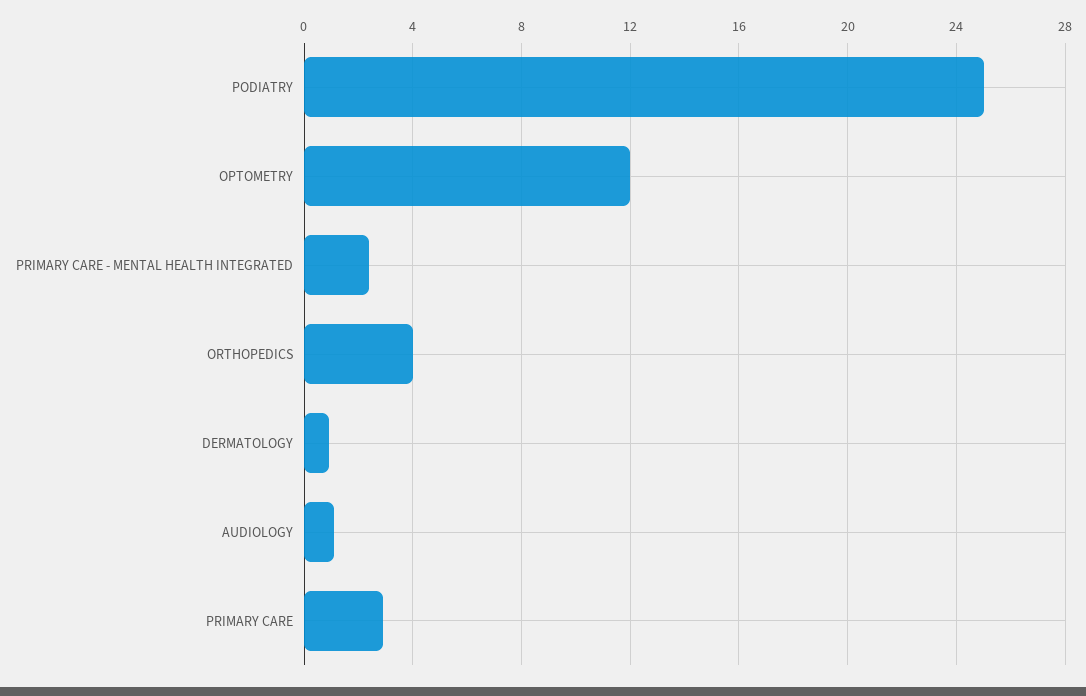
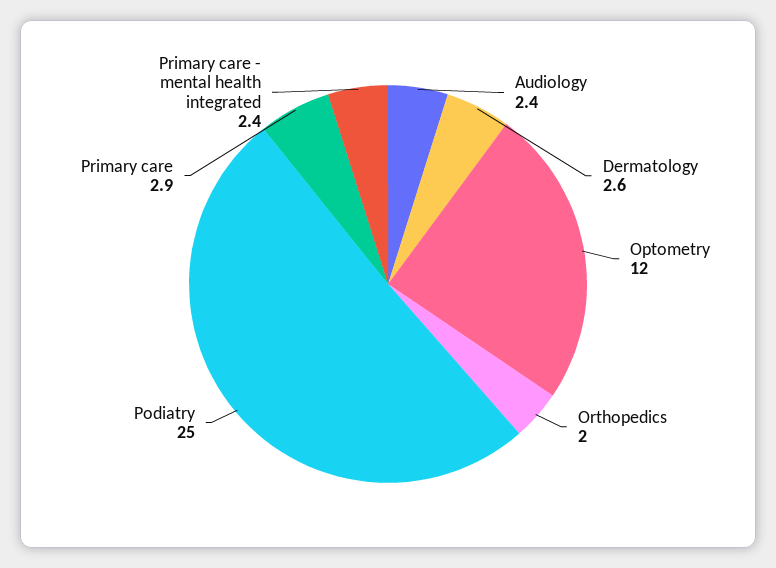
ORTHOPEDICS: 4 -> 2
DERMATOLOGY: 1 -> 2.6
AUDIOLOGY: 1 -> 2.4

